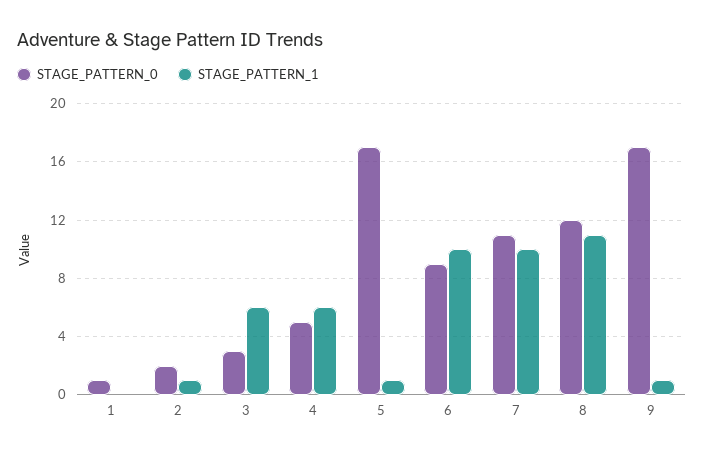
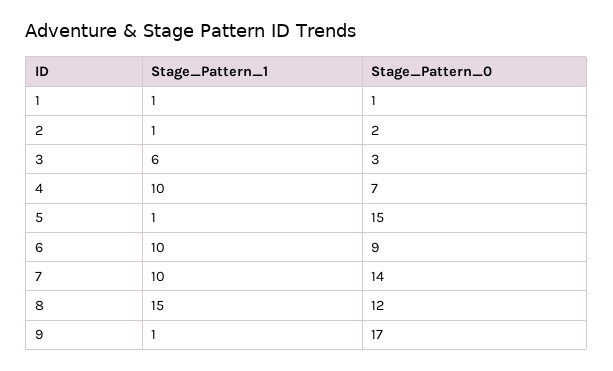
STAGE_PATTERN_1, 1: 0 -> 1
STAGE_PATTERN_0, 4: 5 -> 7
STAGE_PATTERN_1, 4: 6 -> 10
STAGE_PATTERN_0, 5: 17 -> 15
STAGE_PATTERN_0, 7: 11 -> 14
STAGE_PATTERN_1, 8: 11 -> 15

